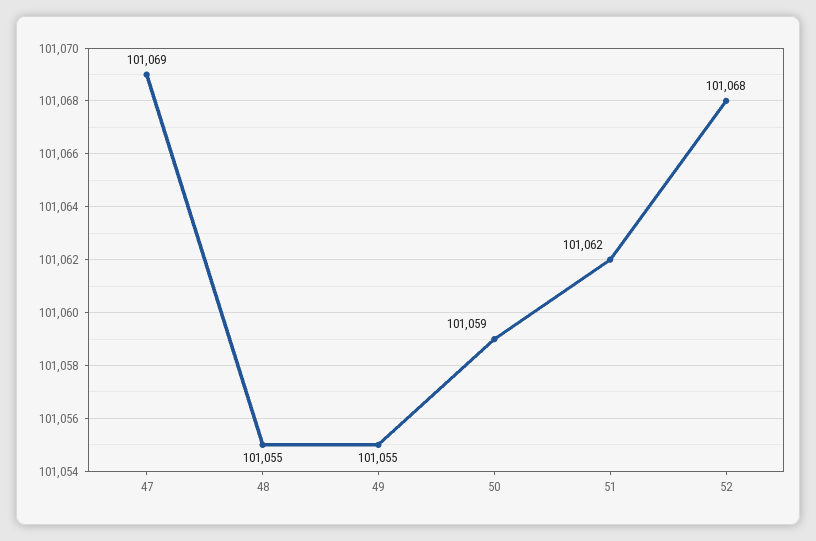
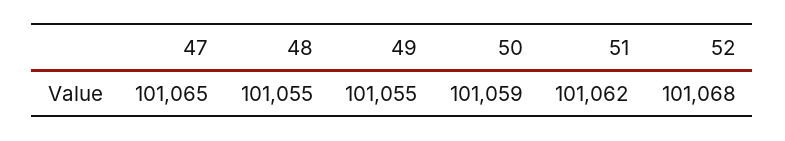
47: 101069 -> 101065

